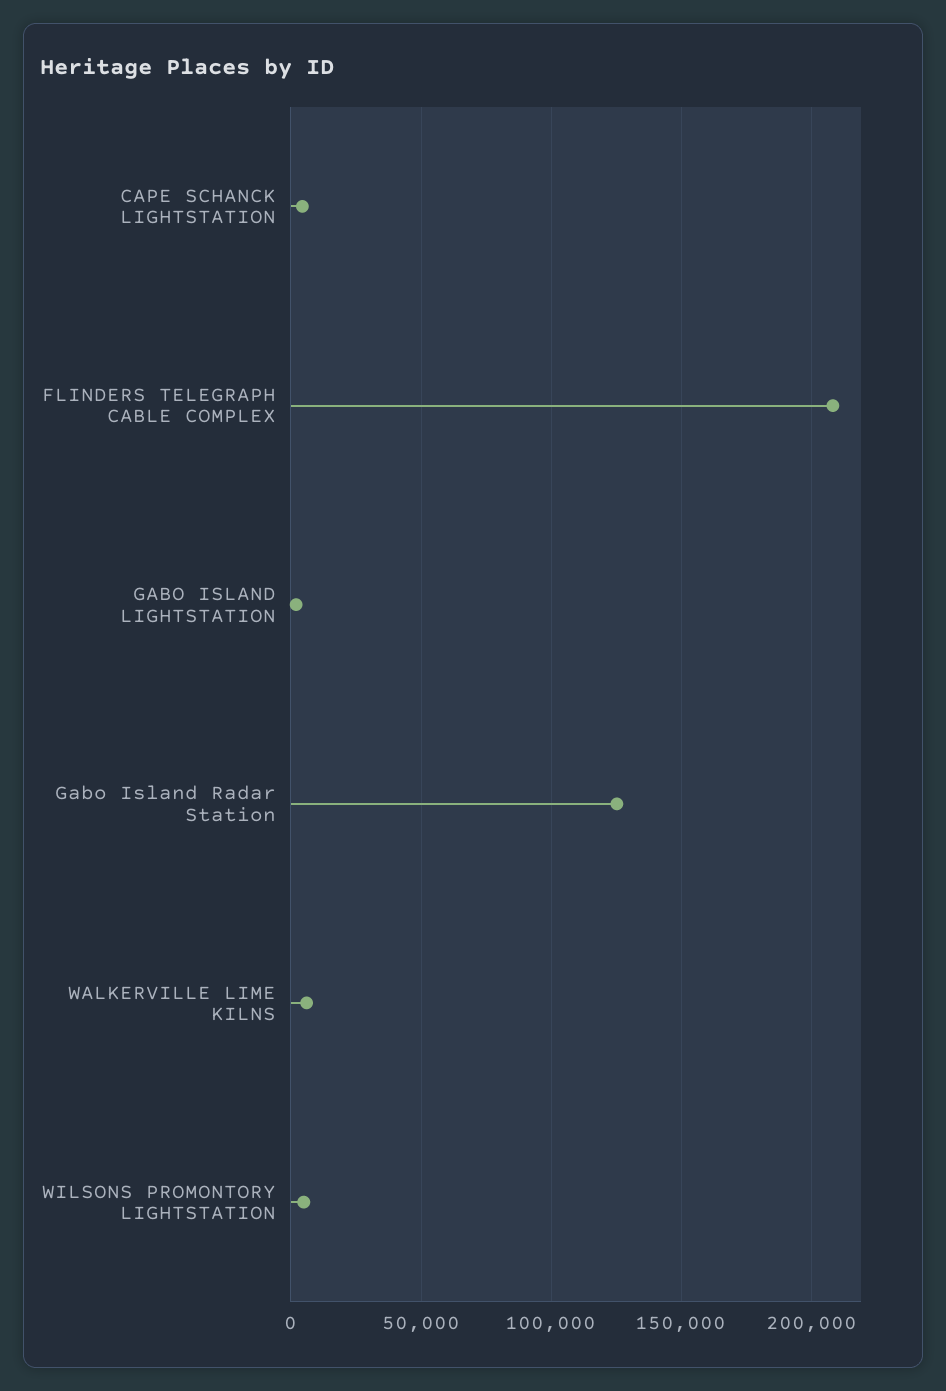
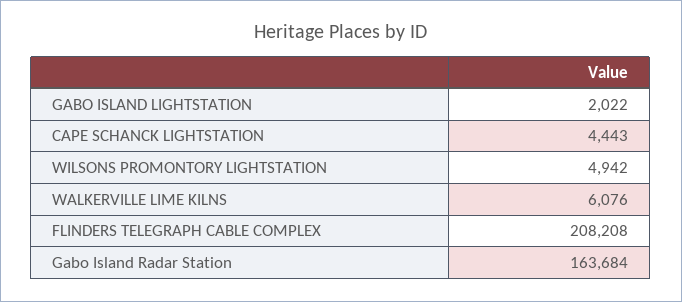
Gabo Island Radar Station: 125000 -> 163684

